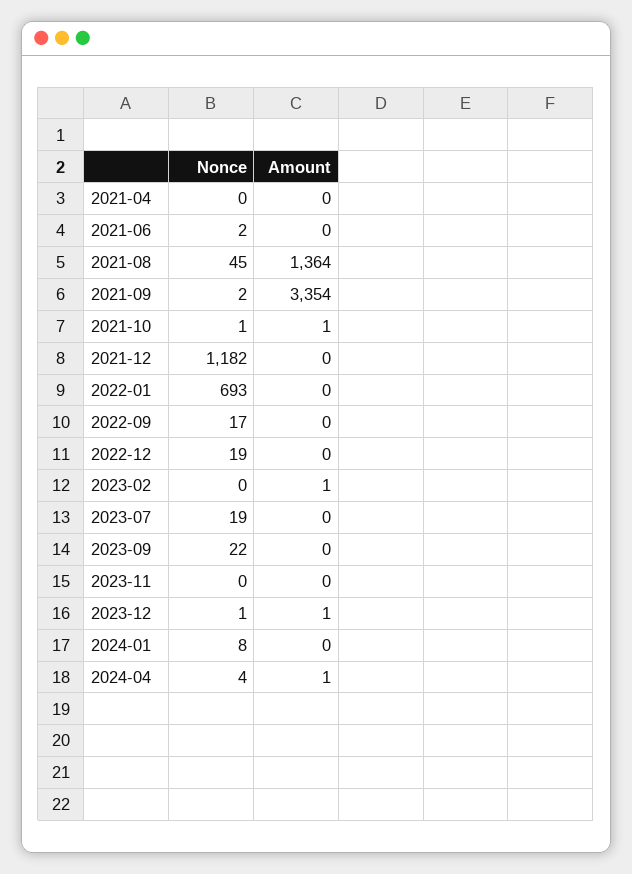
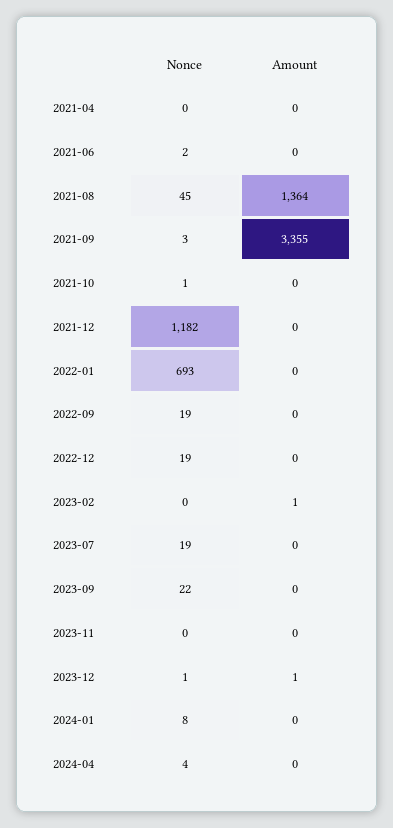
Nonce, 2021-09: 2 -> 3
Amount, 2021-09: 3354 -> 3355
Amount, 2021-10: 1 -> 0
Nonce, 2022-09: 17 -> 19
Amount, 2024-04: 1 -> 0

